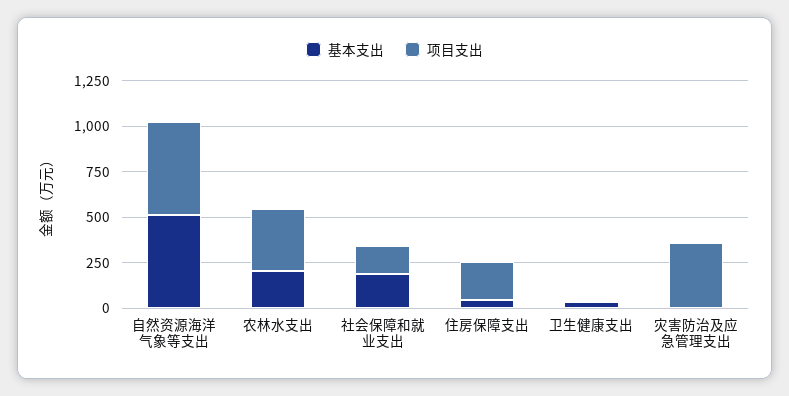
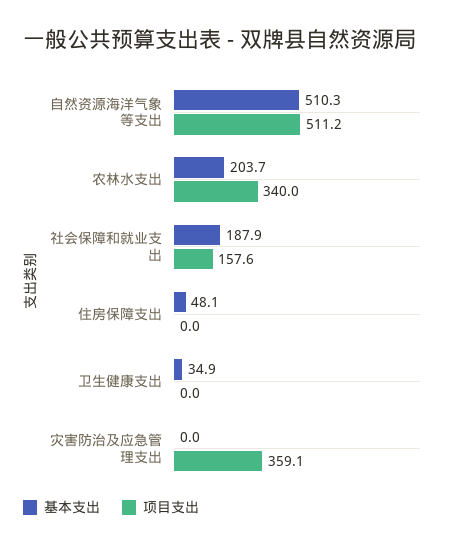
项目支出, 住房保障支出: 200 -> 0

